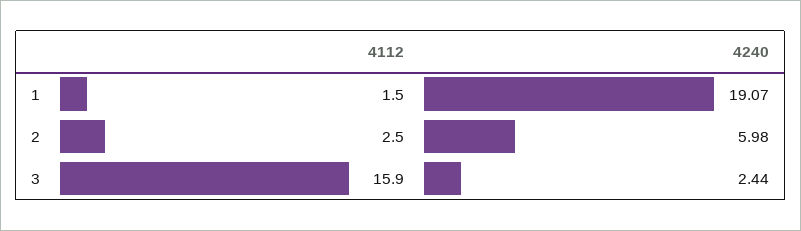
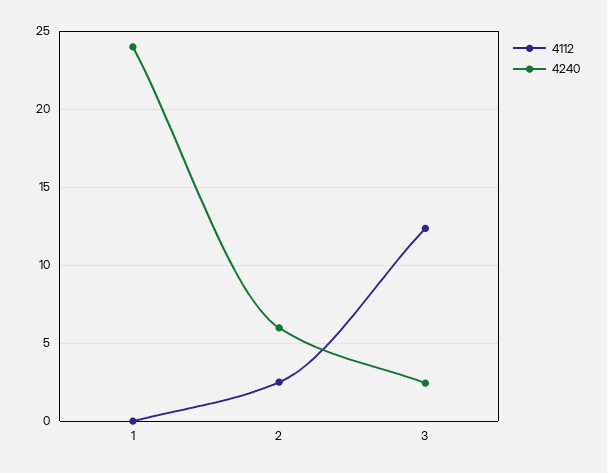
4112, 1: 1.5 -> 0
4240, 1: 19.07 -> 24
4112, 3: 15.9 -> 12.5

